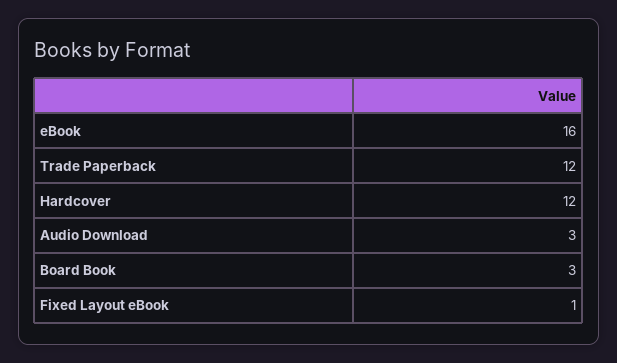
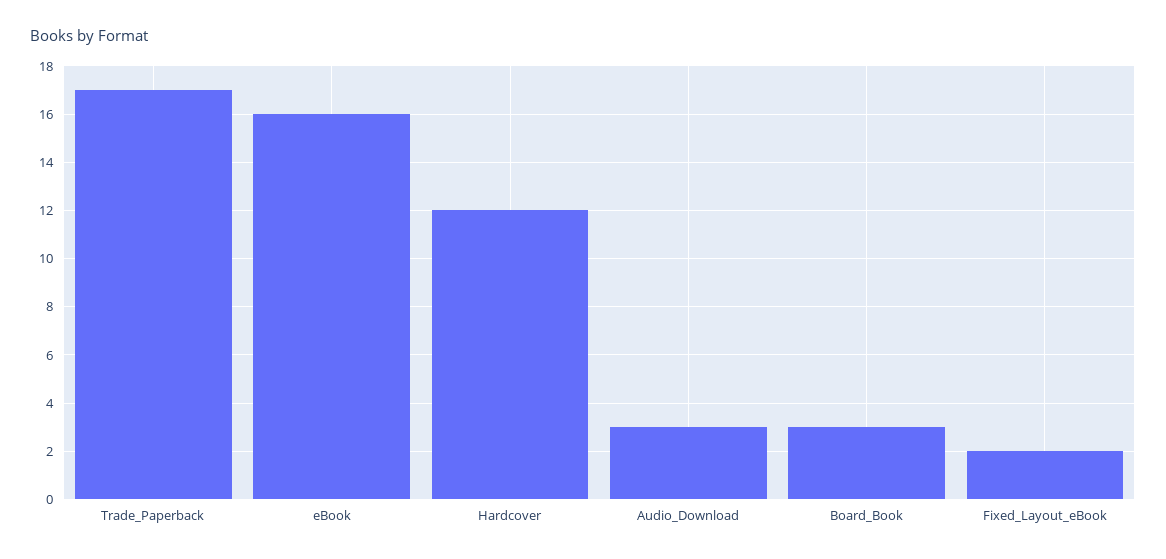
Trade Paperback: 12 -> 17
Fixed Layout eBook: 1 -> 2

